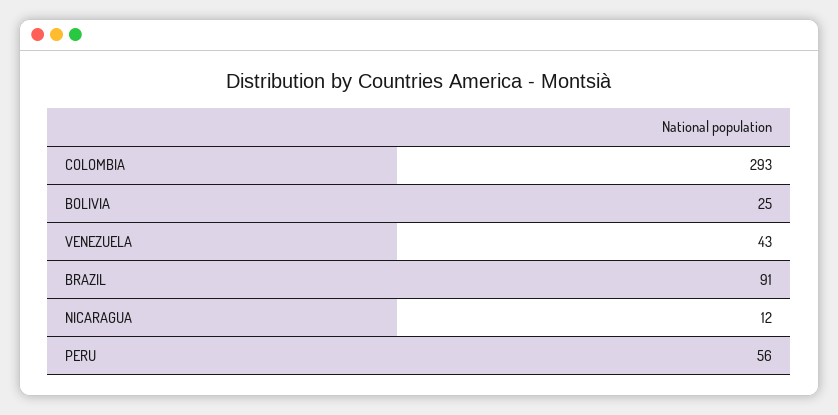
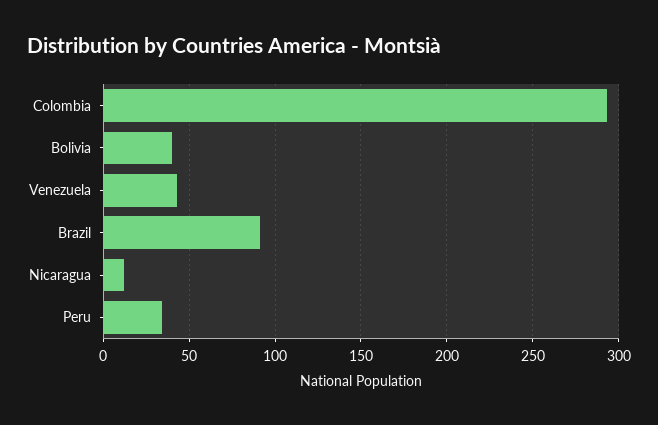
BOLIVIA: 25 -> 40
PERU: 56 -> 35

